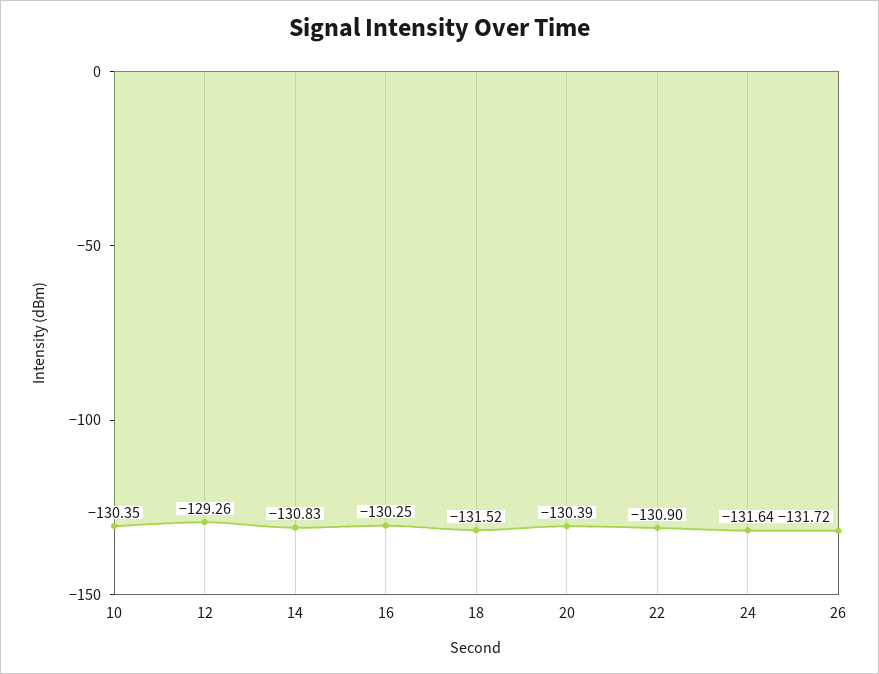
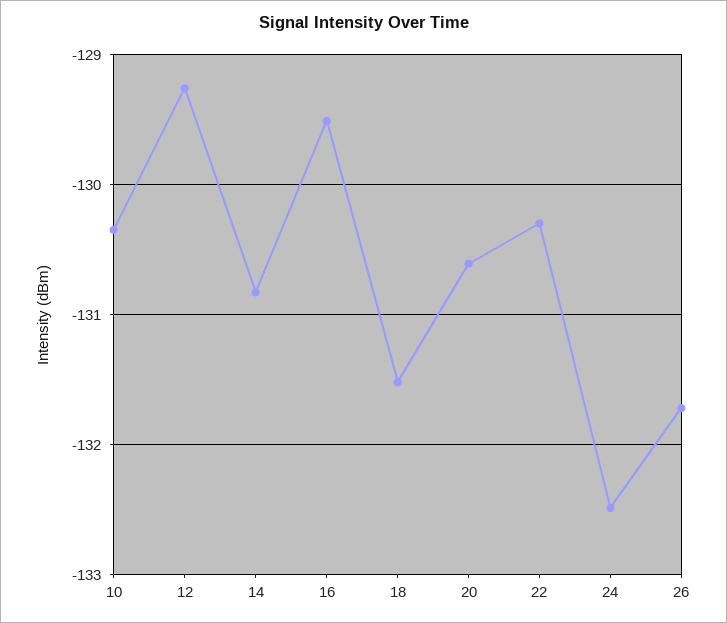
16: -130.25 -> -129.5
20: -130.39 -> -130.6
22: -130.9 -> -130.3
24: -131.64 -> -132.5

